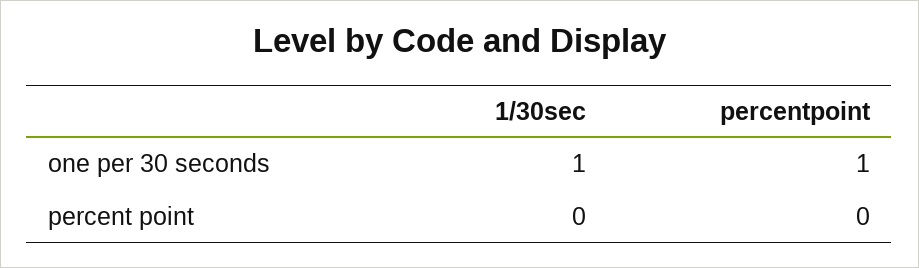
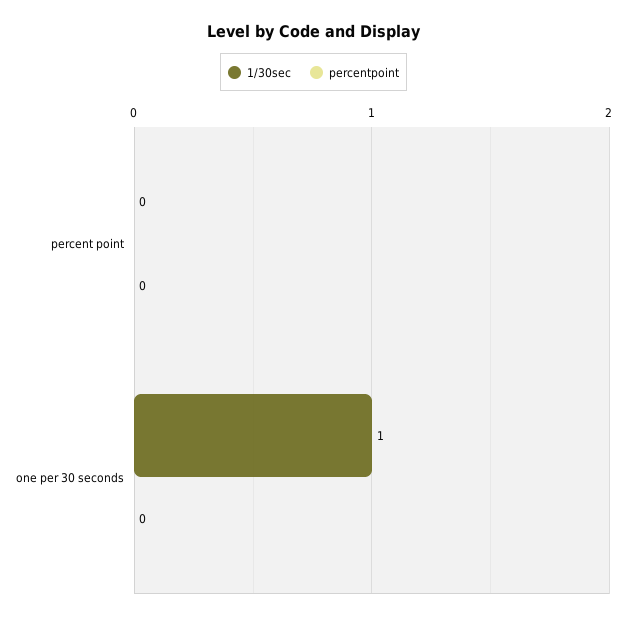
percentpoint, one per 30 seconds: 1 -> 0

